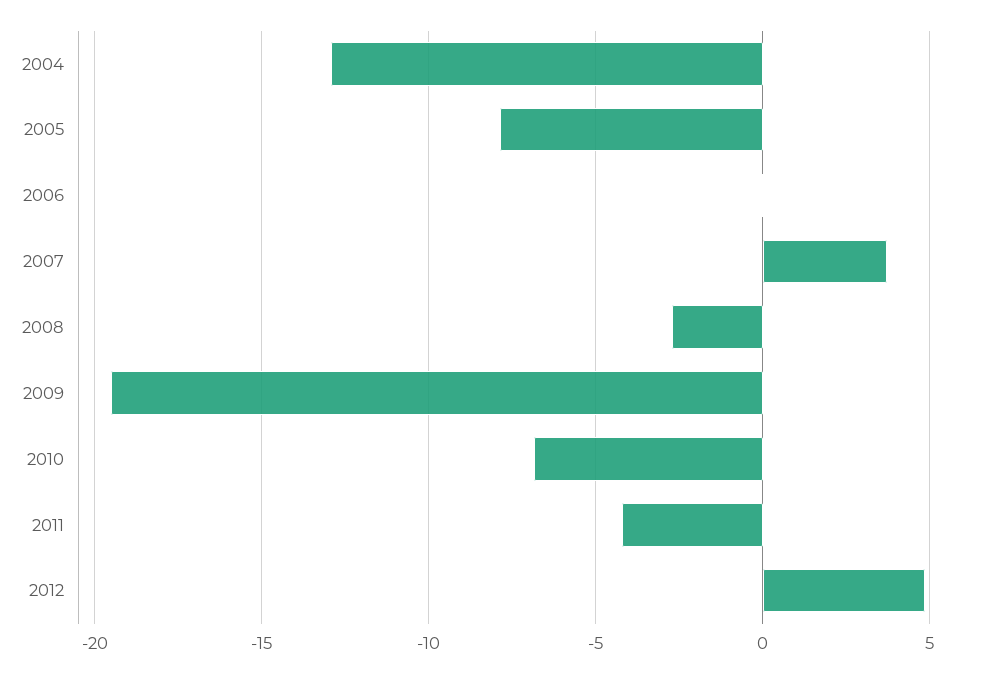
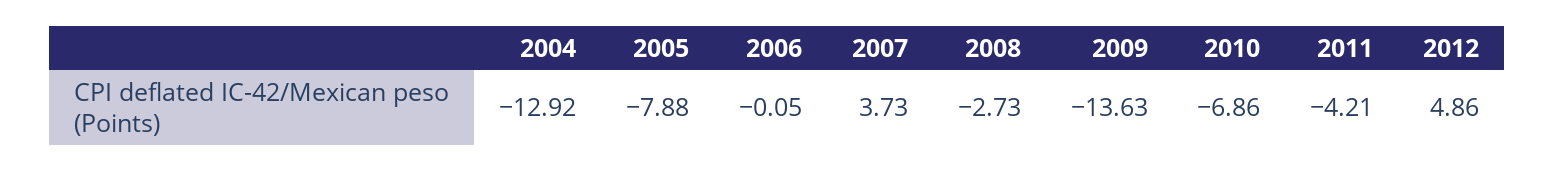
2009: -19.5 -> -13.63

